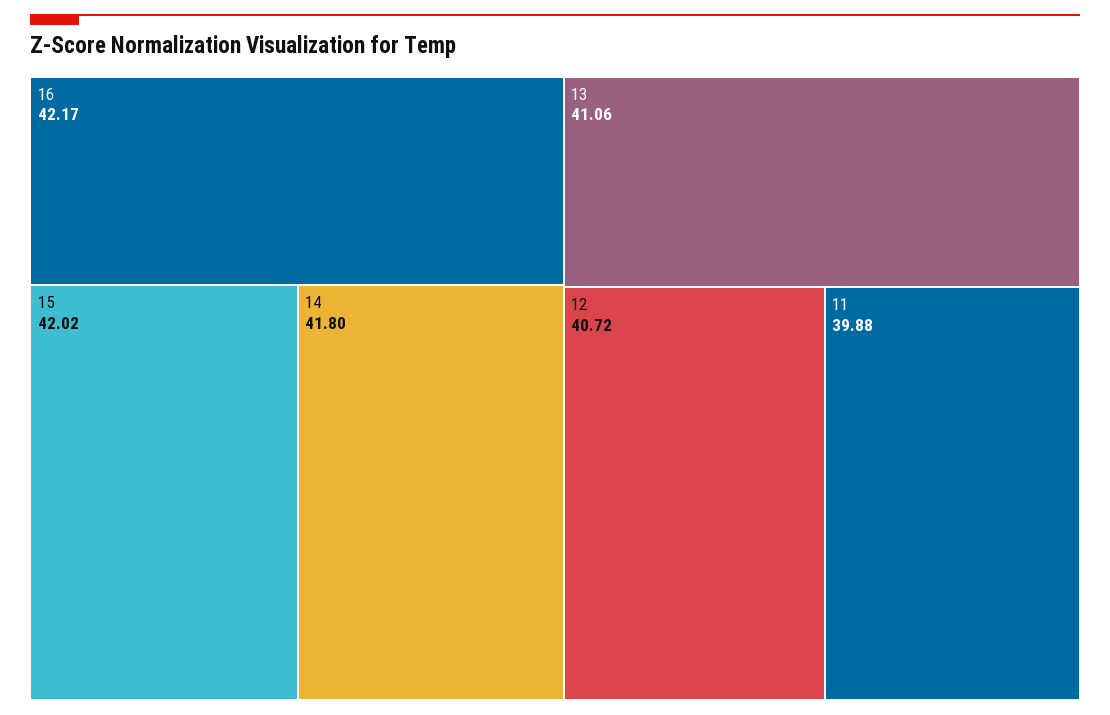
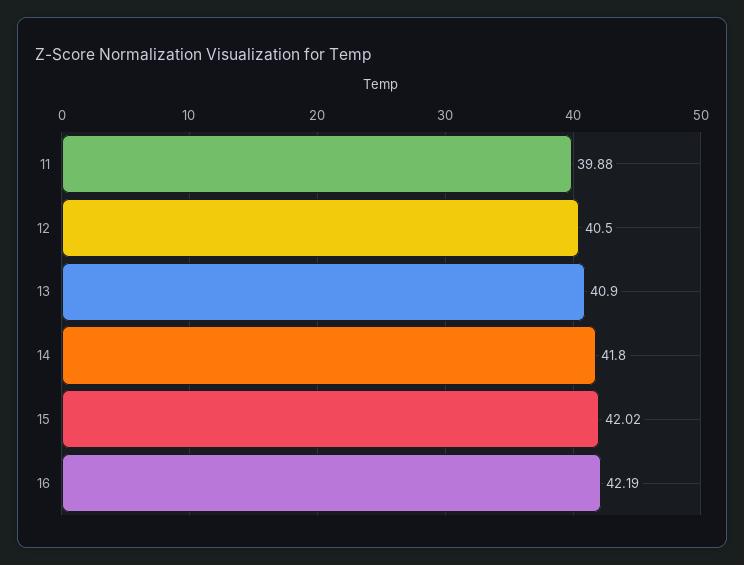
16: 42.17 -> 42.19
13: 41.06 -> 40.9
12: 40.72 -> 40.5

